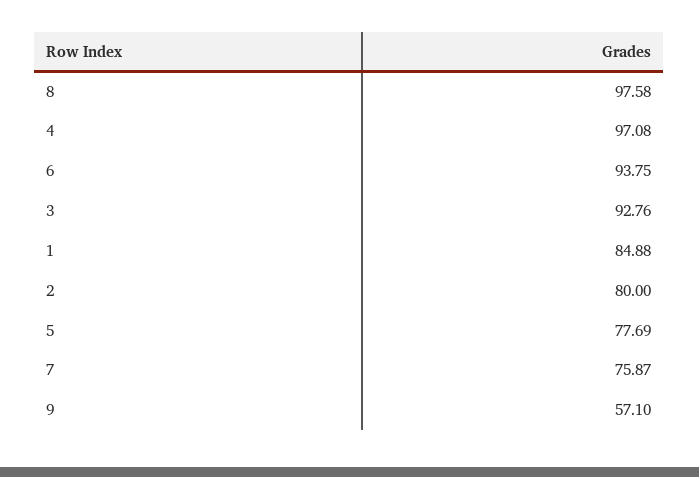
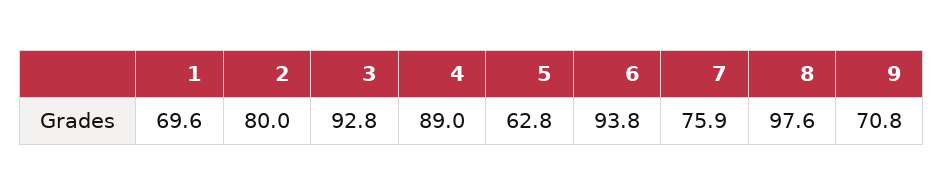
4: 97.08 -> 89
1: 84.88 -> 69.6
5: 77.69 -> 62.8
9: 57.1 -> 70.8

